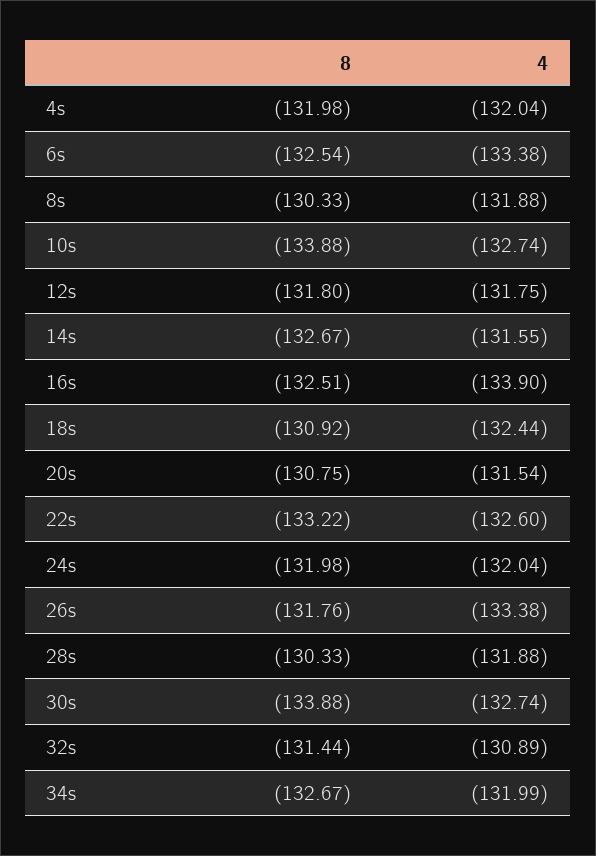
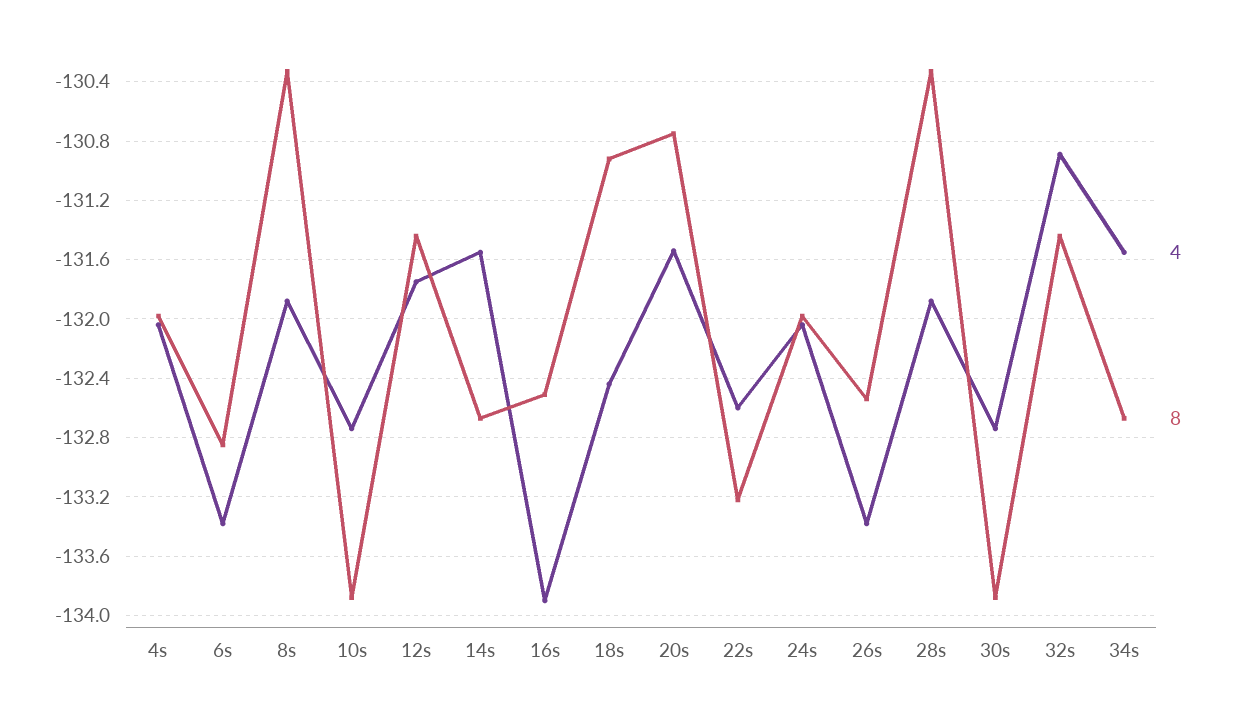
8, 6s: -132.54 -> -132.85
8, 12s: -131.8 -> -131.45
8, 26s: -131.76 -> -132.55
4, 34s: -131.99 -> -131.55

